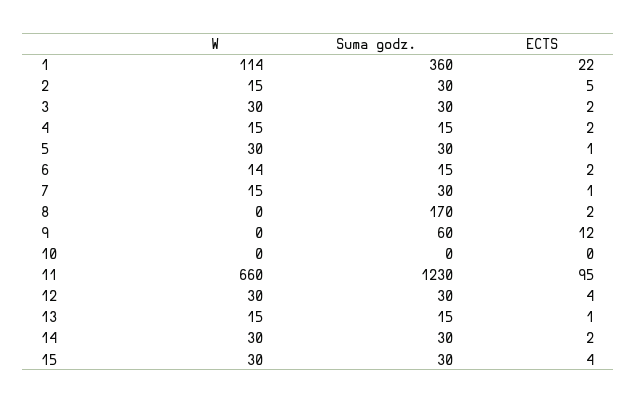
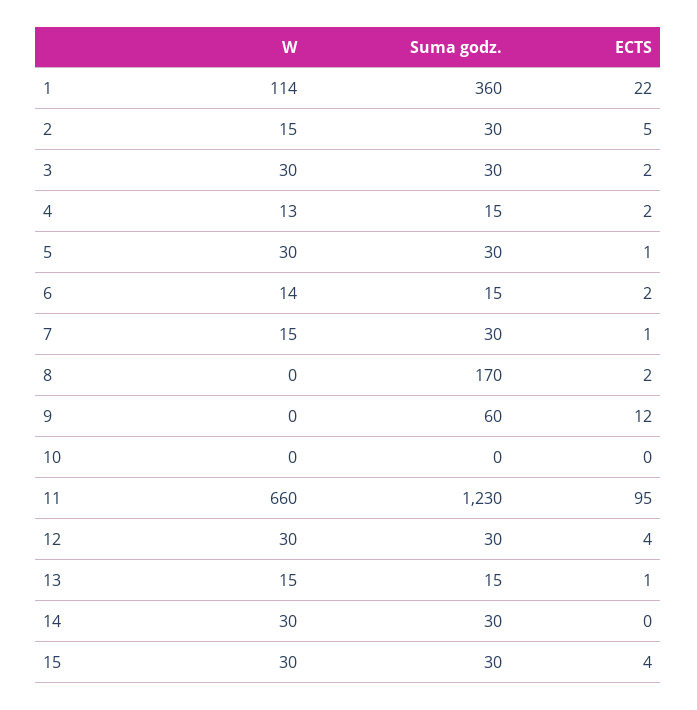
W, 4: 15 -> 13
ECTS, 14: 2 -> 0

